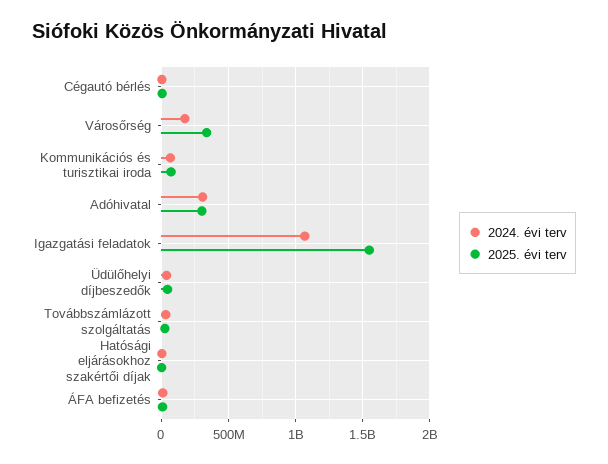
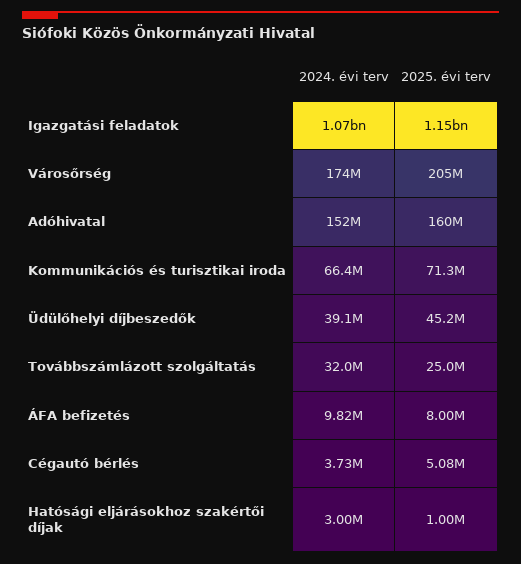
2025. évi terv, Városőrség: 350000000 -> 205000000
2024. évi terv, Adóhivatal: 300000000 -> 152000000
2025. évi terv, Adóhivatal: 300000000 -> 160000000
2025. évi terv, Igazgatási feladatok: 1550000000 -> 1150000000

